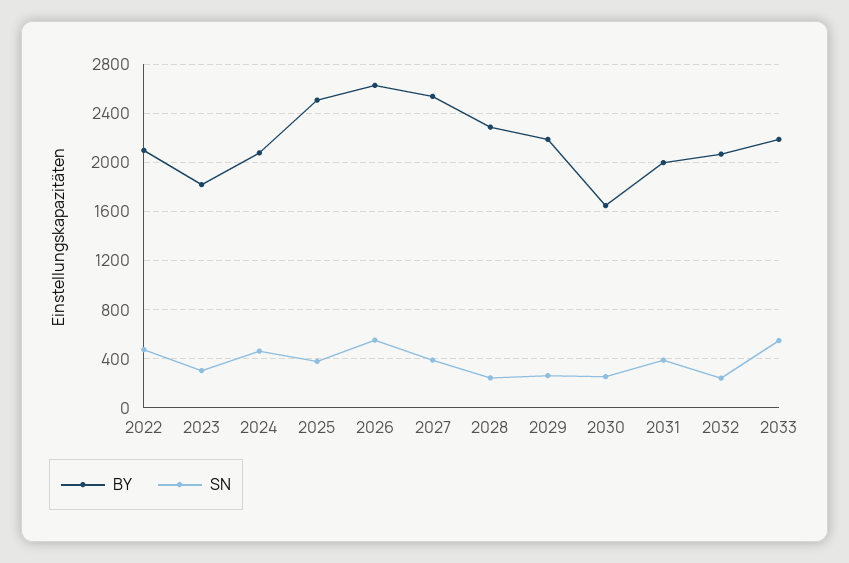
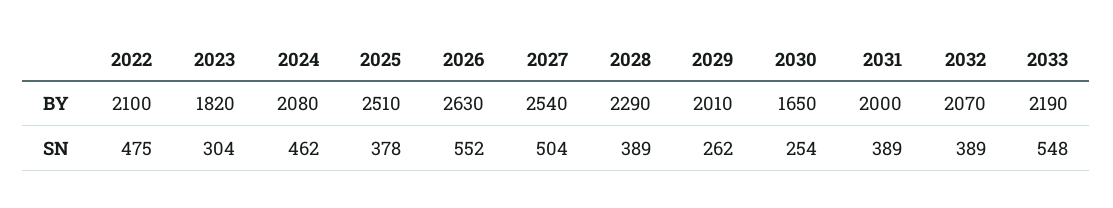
SN, 2027: 400 -> 504
SN, 2028: 250 -> 389
BY, 2029: 2200 -> 2010
SN, 2032: 250 -> 389

